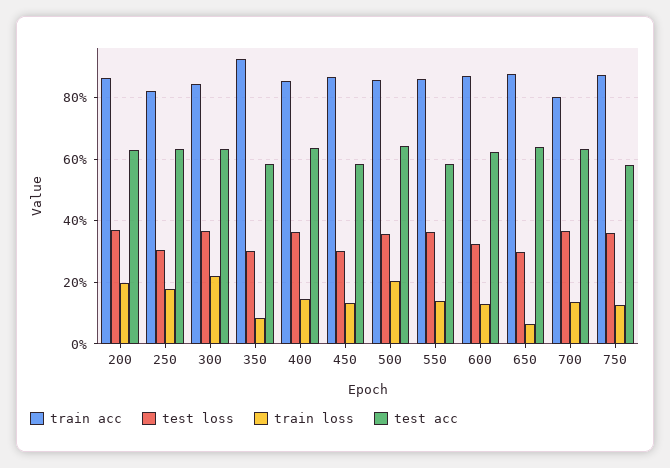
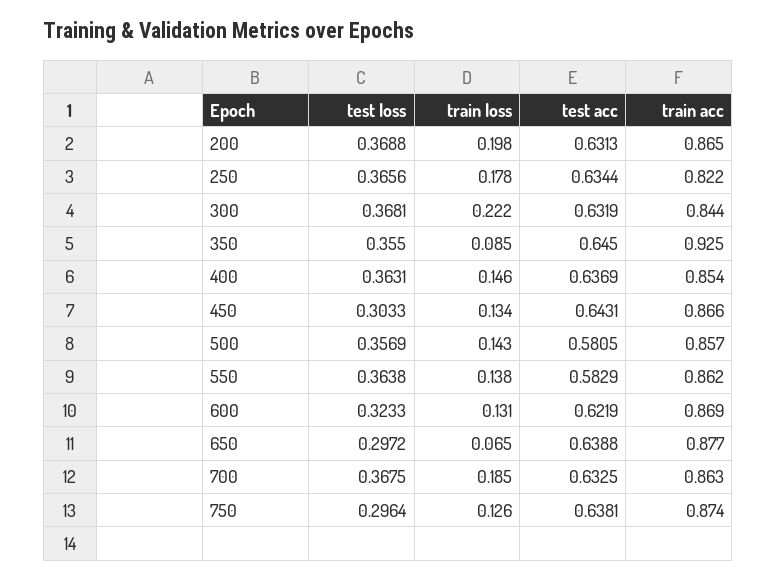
test loss, 250: 0.3 -> 0.3656
test loss, 350: 0.3 -> 0.355
test acc, 350: 0.58 -> 0.645
test acc, 450: 0.58 -> 0.6431
train loss, 500: 0.2 -> 0.143
test acc, 500: 0.64 -> 0.5805
train acc, 700: 0.8 -> 0.863
train loss, 700: 0.14 -> 0.185
test loss, 750: 0.36 -> 0.2964
test acc, 750: 0.58 -> 0.6381

